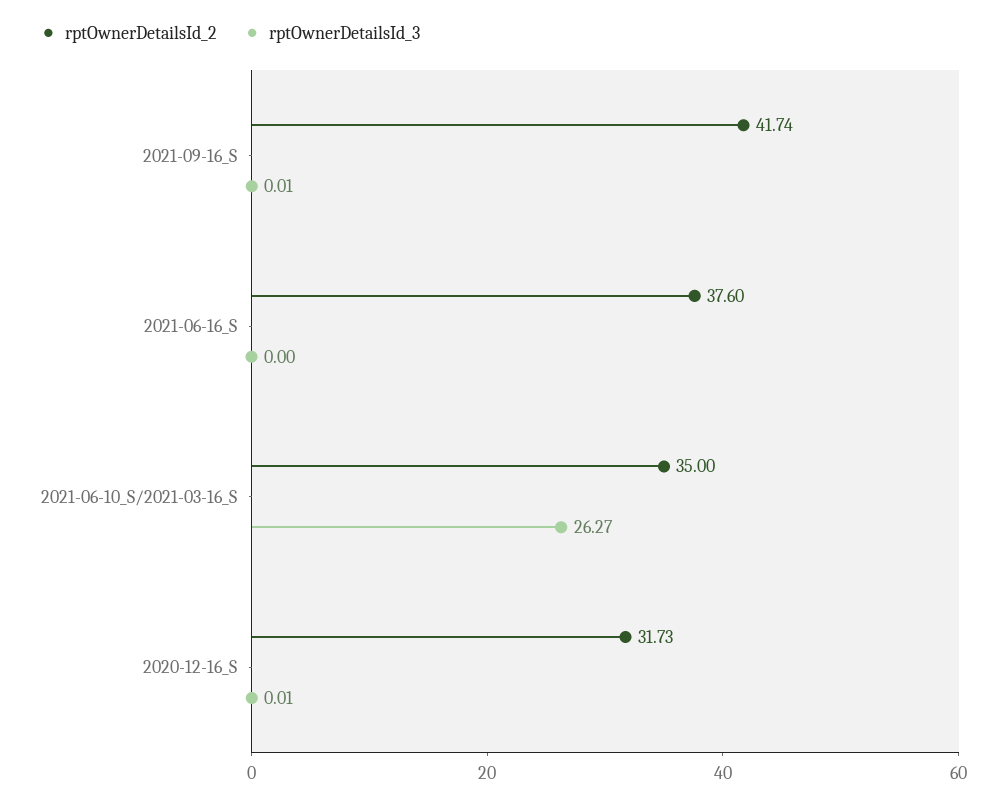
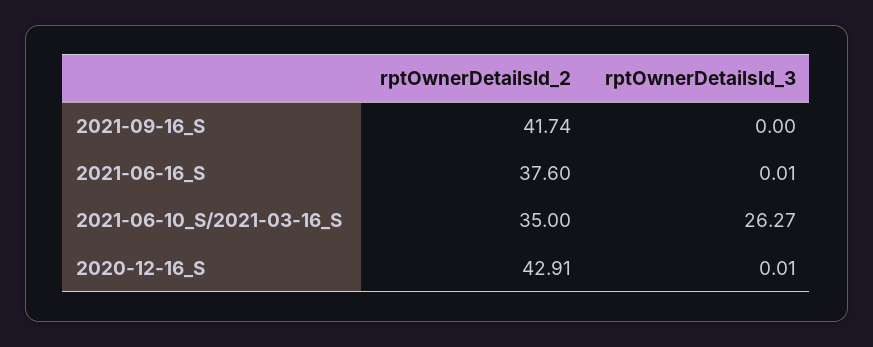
rptOwnerDetailsId_3, 2021-09-16_S: 0.01 -> 0
rptOwnerDetailsId_3, 2021-06-16_S: 0 -> 0.01
rptOwnerDetailsId_2, 2020-12-16_S: 31.73 -> 42.91

